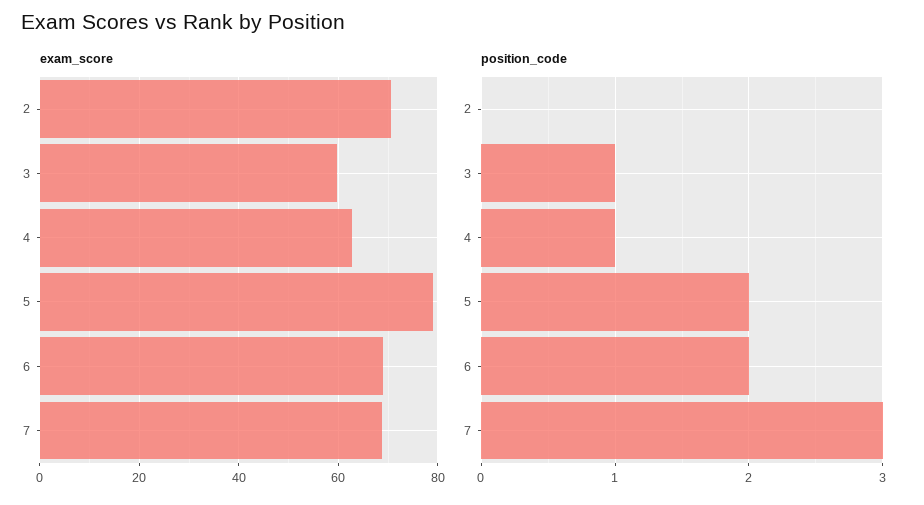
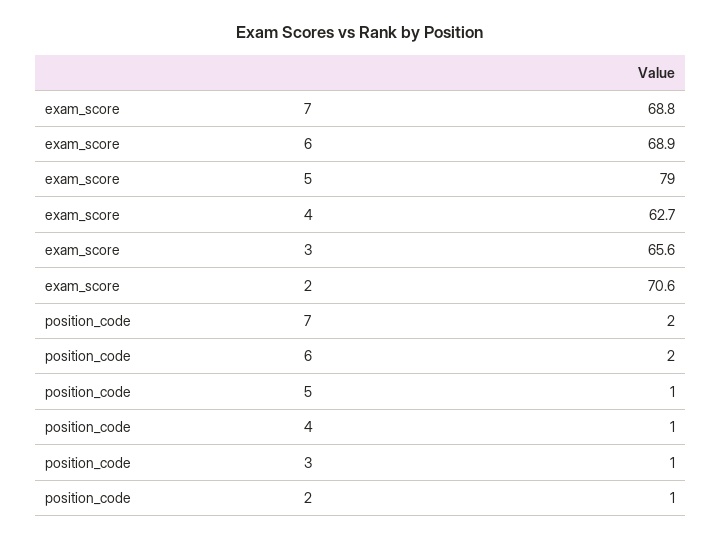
exam_score, 3: 60 -> 65.6
position_code, 2: 0 -> 1
position_code, 5: 2 -> 1
position_code, 7: 3 -> 2

